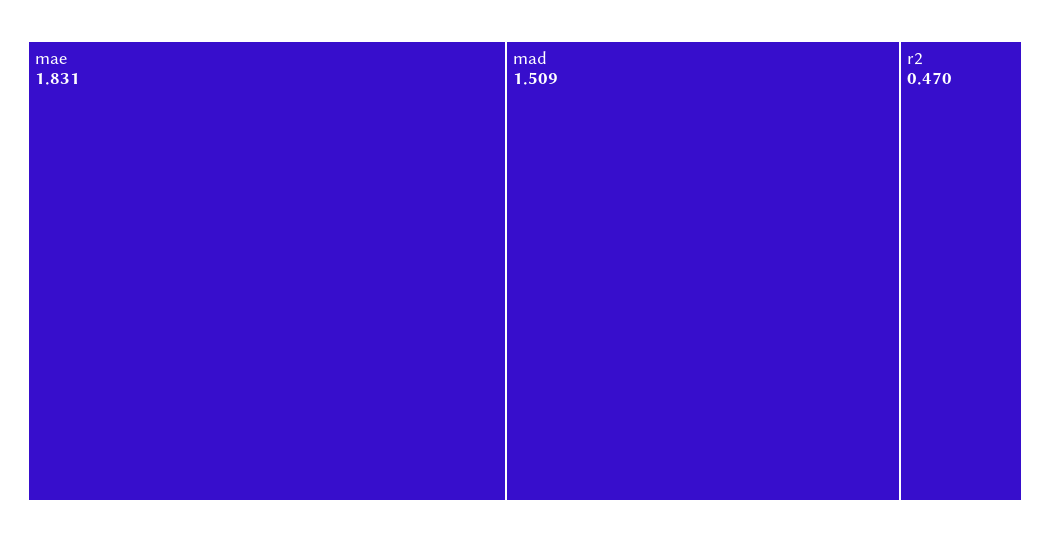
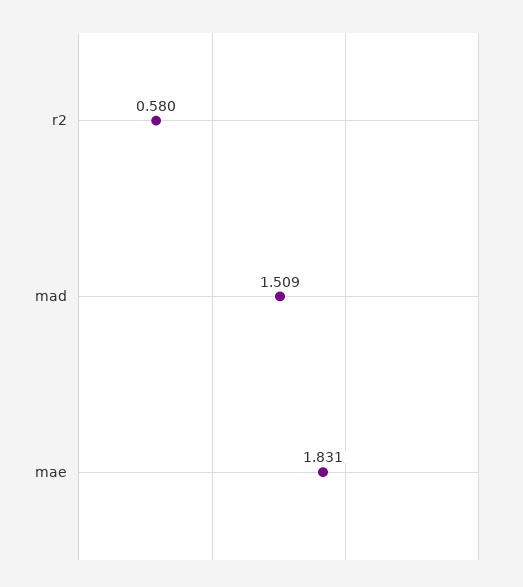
r2: 0.47 -> 0.58

